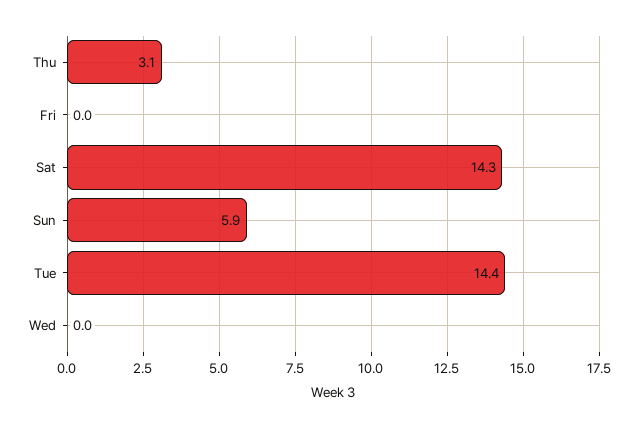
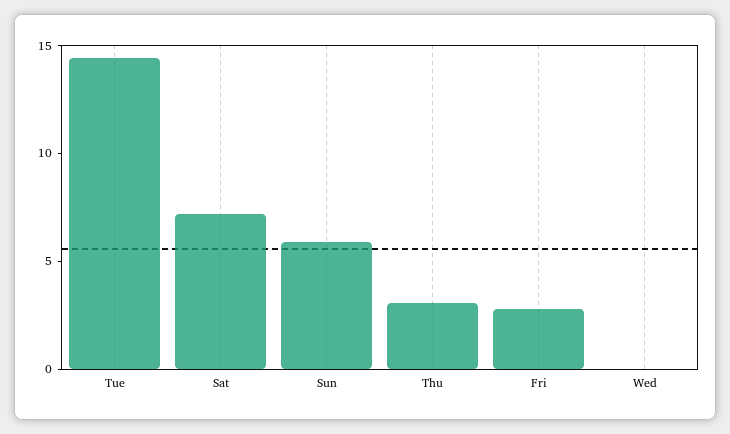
Fri: 0 -> 3
Sat: 14.3 -> 7

